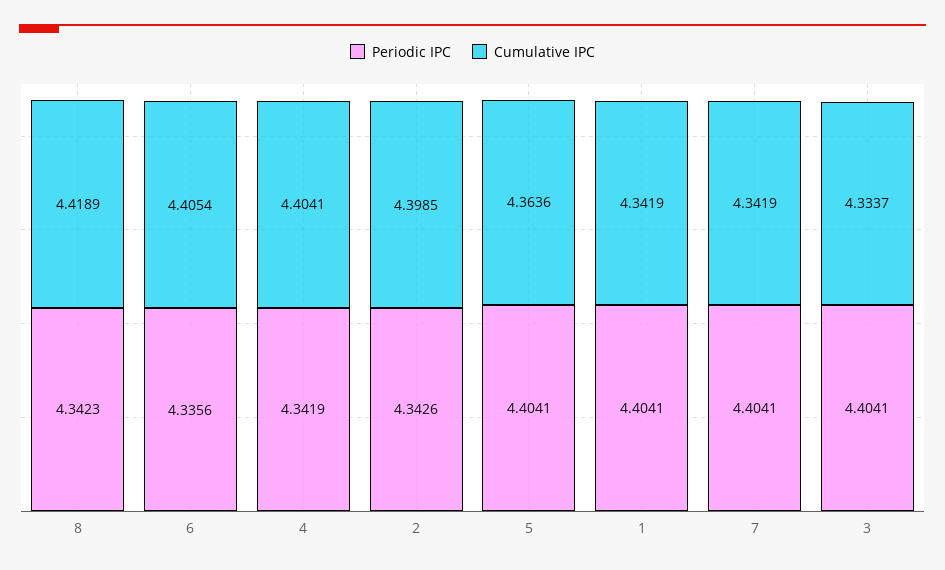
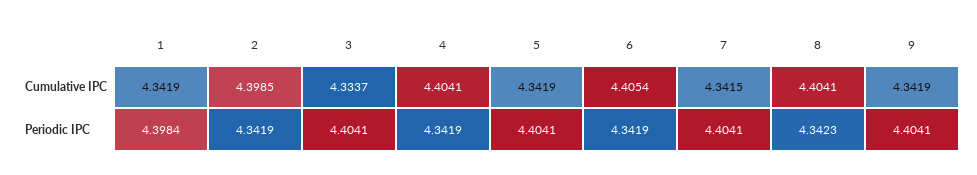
Cumulative IPC, 8: 4.4189 -> 4.4041
Periodic IPC, 6: 4.3356 -> 4.3419
Periodic IPC, 2: 4.3426 -> 4.3419
Cumulative IPC, 5: 4.3636 -> 4.3419
Periodic IPC, 1: 4.4041 -> 4.3984
Cumulative IPC, 7: 4.3419 -> 4.3415
Cumulative IPC, 9: none -> 4.3419
Periodic IPC, 9: none -> 4.4041

